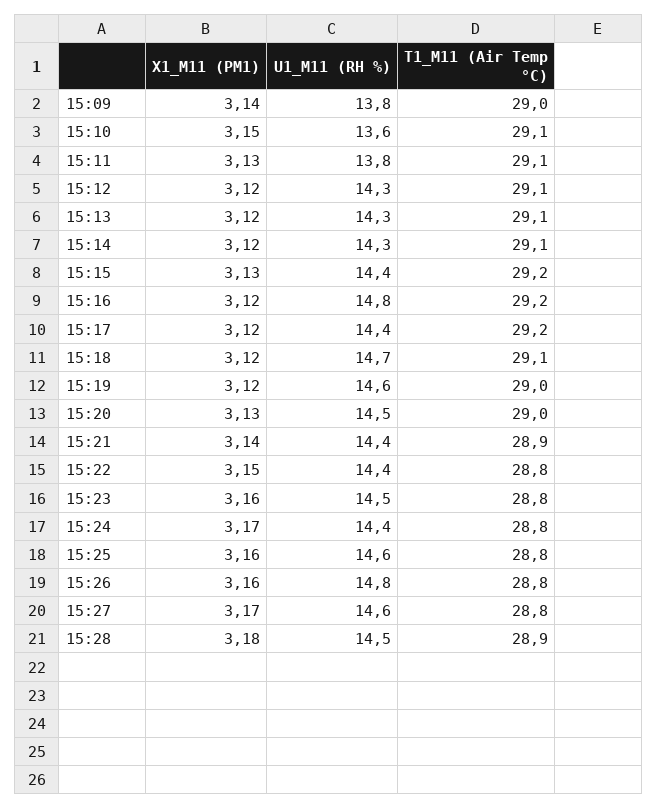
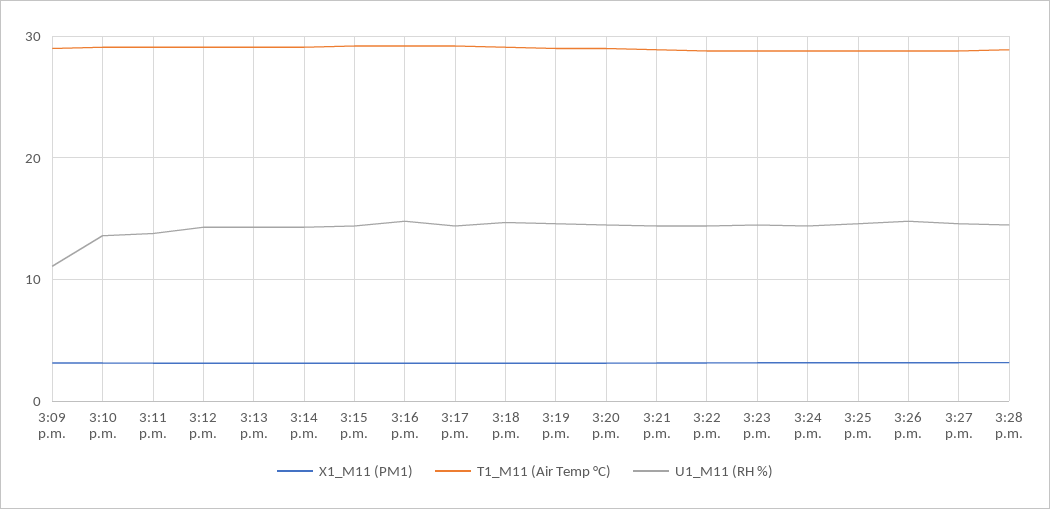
U1_M11 (RH %), 15:09: 13.8 -> 11

